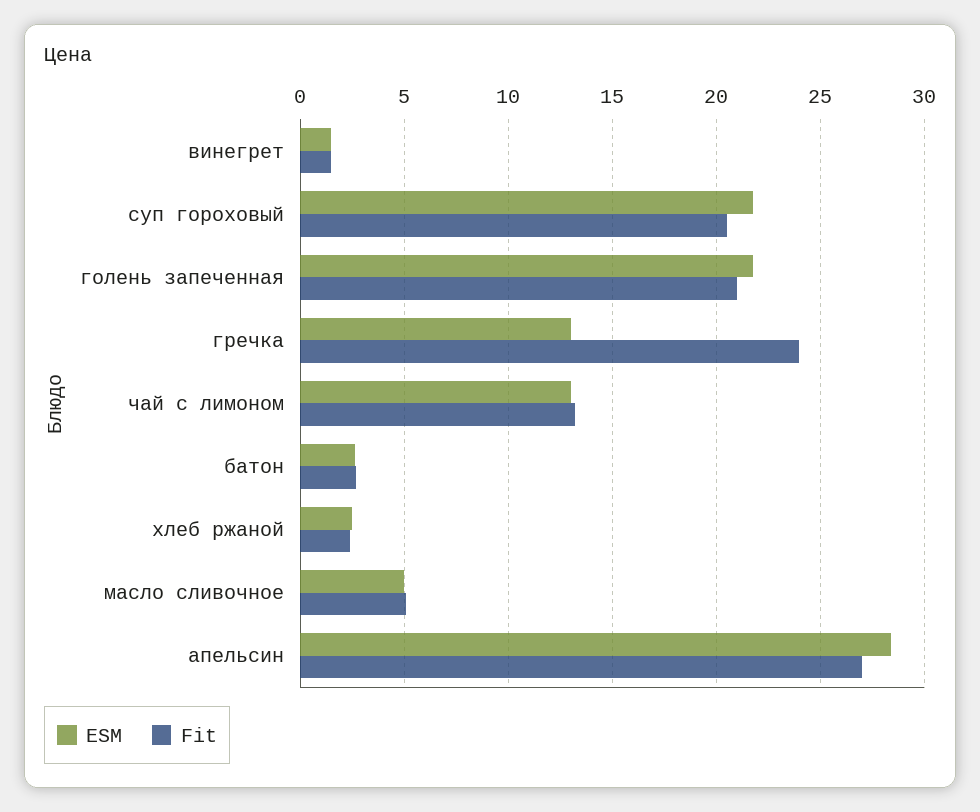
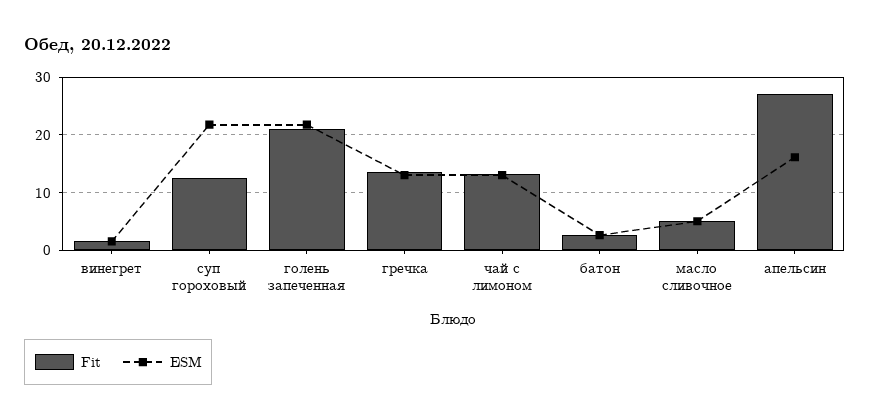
Fit, суп гороховый: 20.5 -> 12
Fit, гречка: 24 -> 14
ESM, хлеб ржаной: 2.5 -> none
Fit, хлеб ржаной: 2.5 -> none
ESM, апельсин: 28.5 -> 16

